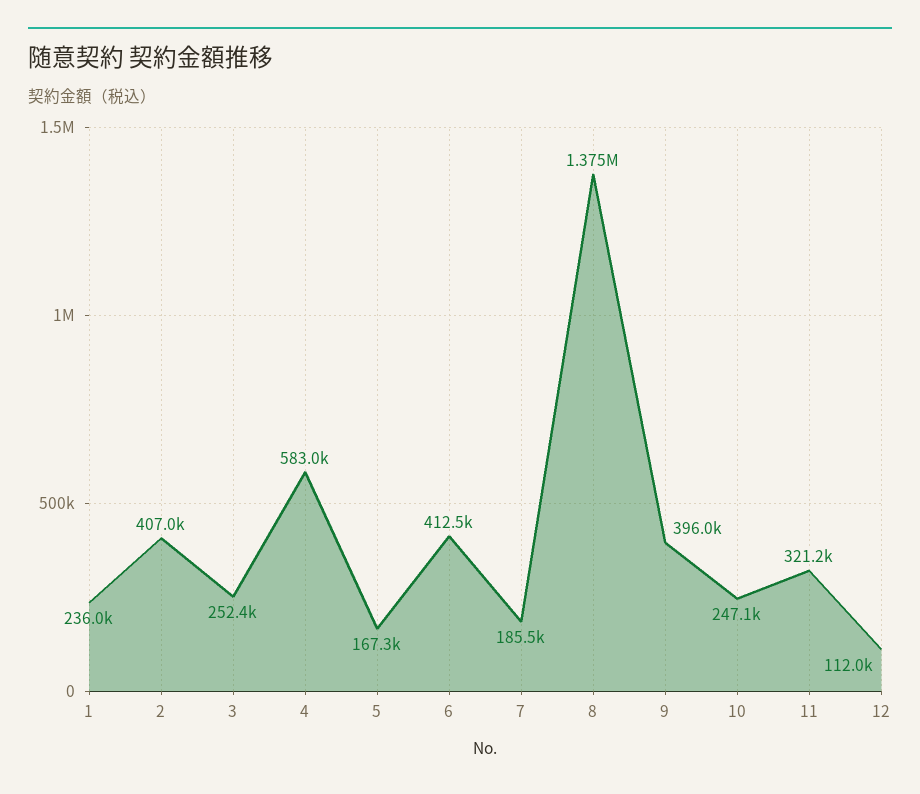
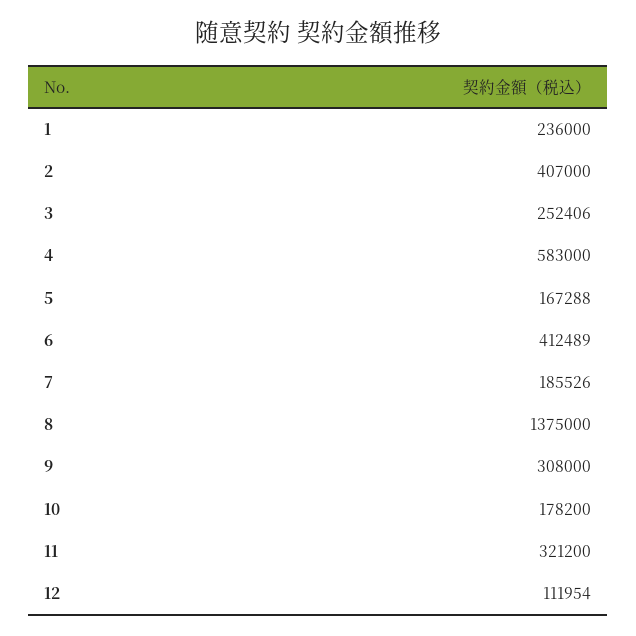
9: 396000 -> 308000
10: 247100 -> 178200

